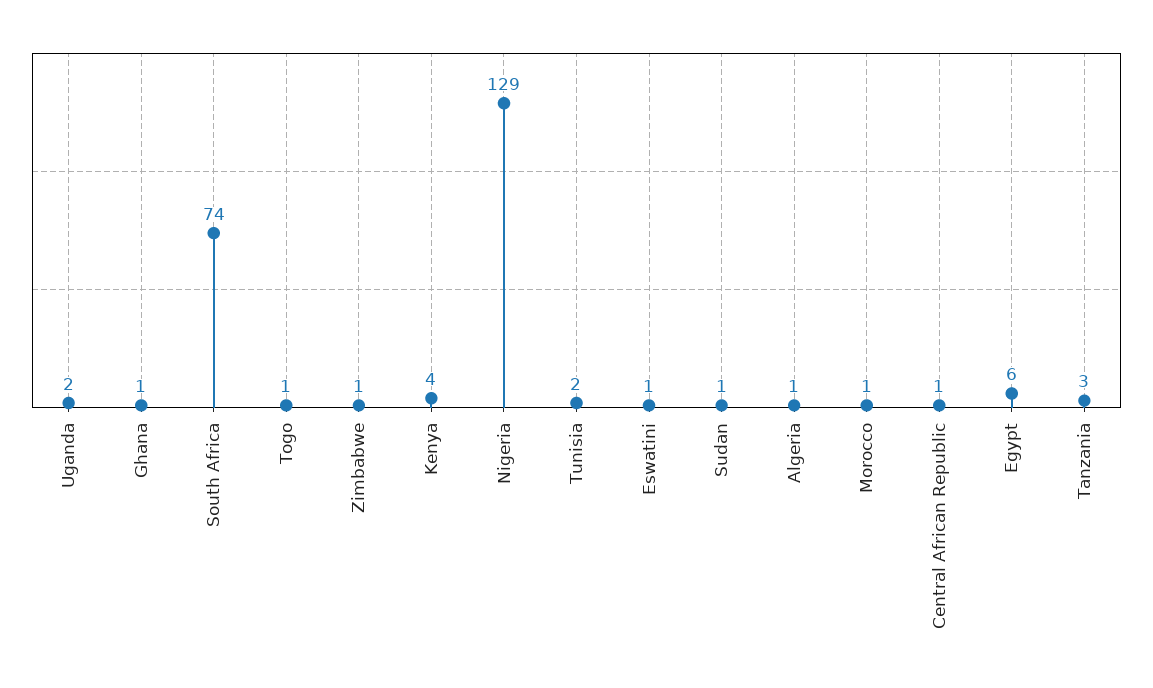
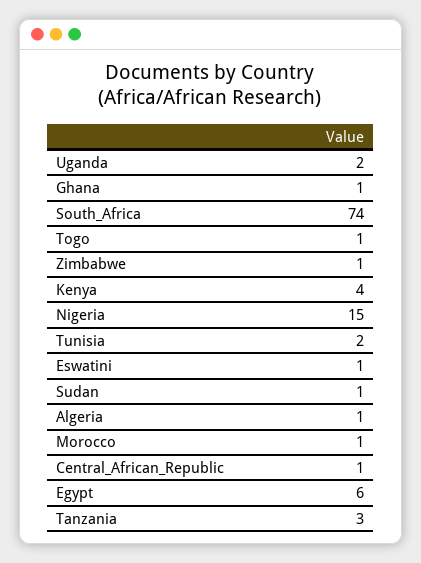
Nigeria: 129 -> 15

